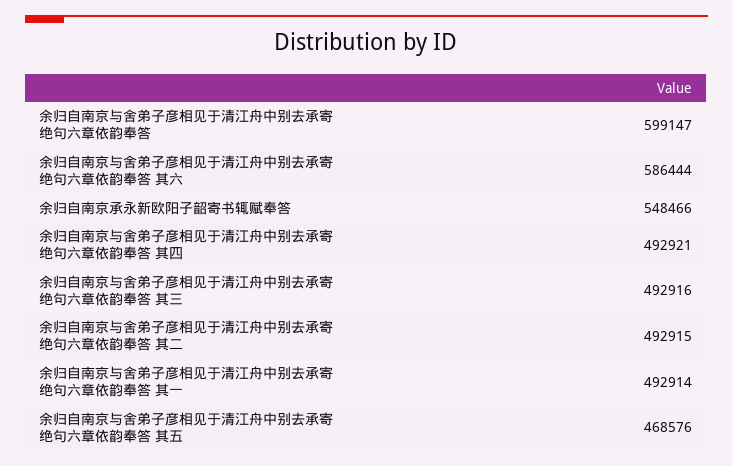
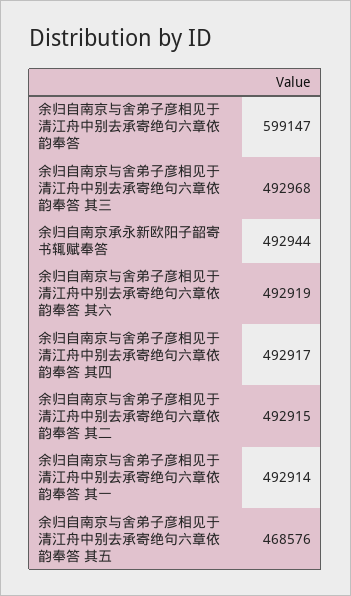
余归自南京与舍弟子彦相见于清江舟中别去承寄绝句六章依韵奉答 其六: 586444 -> 492919
余归自南京承永新欧阳子韶寄书辄赋奉答: 548466 -> 492944
余归自南京与舍弟子彦相见于清江舟中别去承寄绝句六章依韵奉答 其四: 492921 -> 492917
余归自南京与舍弟子彦相见于清江舟中别去承寄绝句六章依韵奉答 其三: 492916 -> 492968

